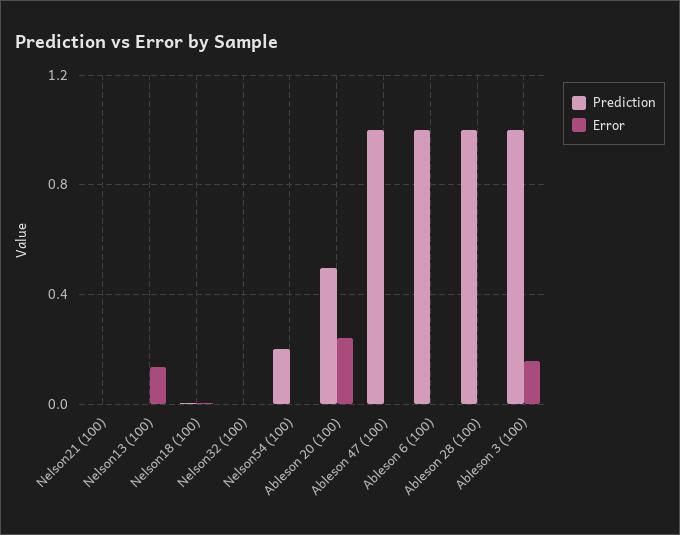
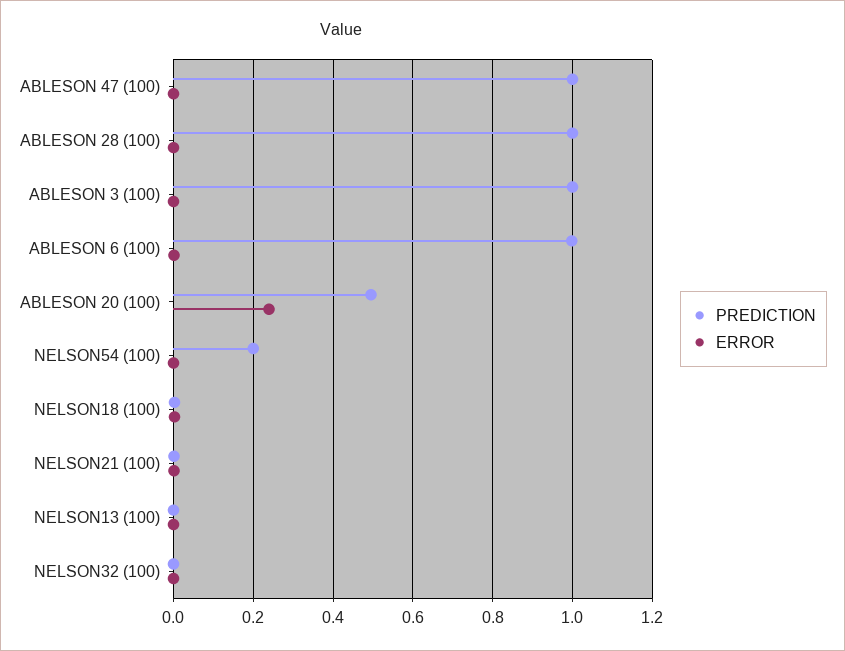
Error, Nelson13 (100): 0.15 -> 0
Error, Ableson 3 (100): 0.15 -> 0

